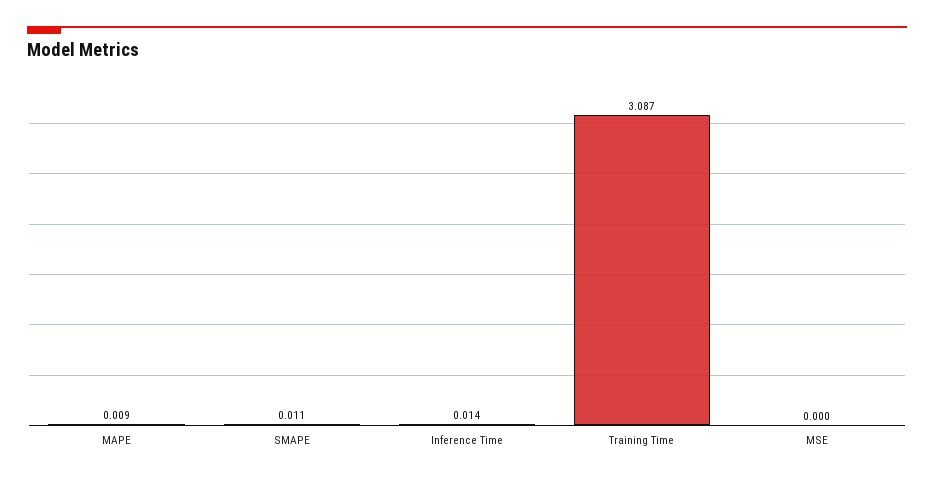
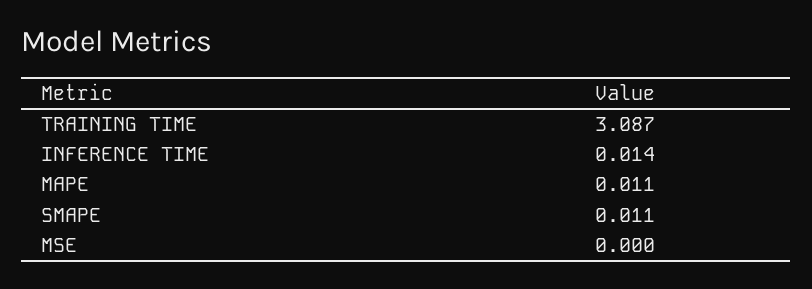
MAPE: 0.009 -> 0.011

